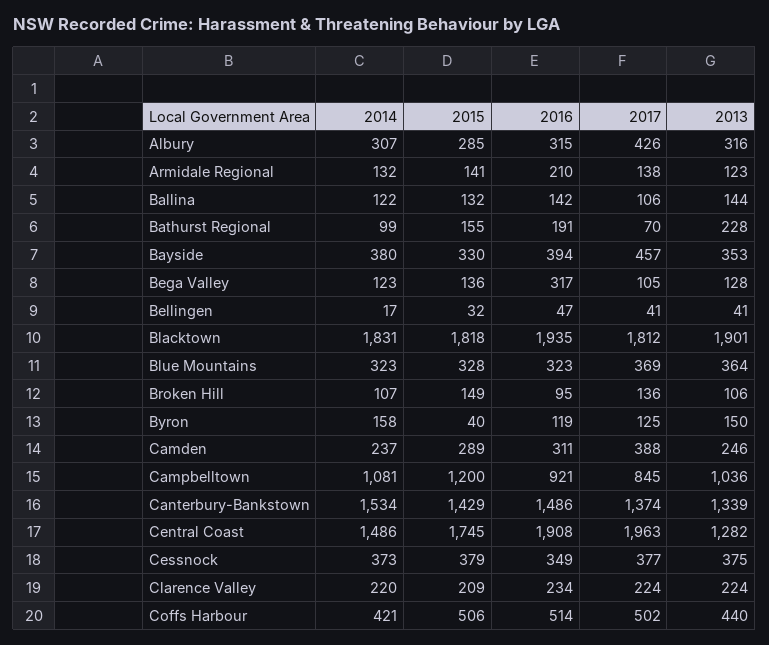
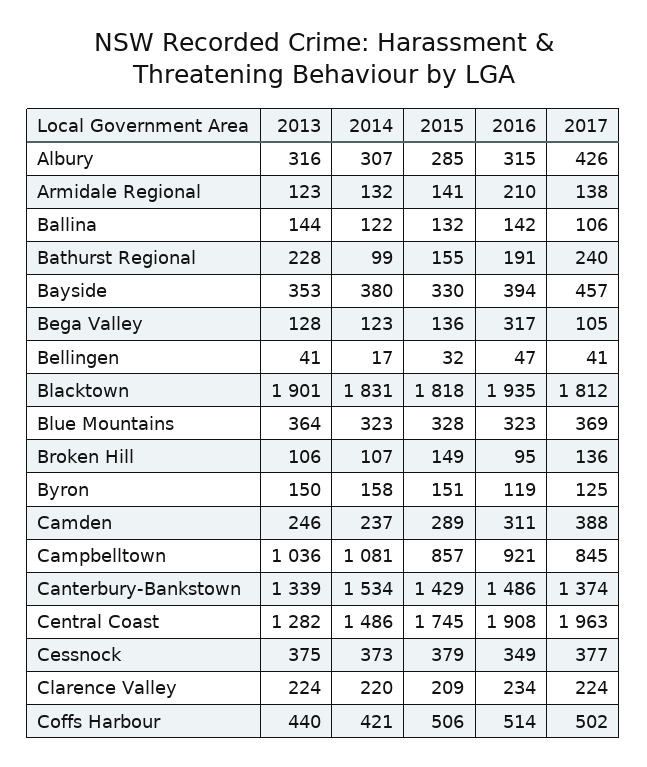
2017, Bathurst Regional: 70 -> 240
2015, Byron: 40 -> 151
2015, Campbelltown: 1200 -> 857

